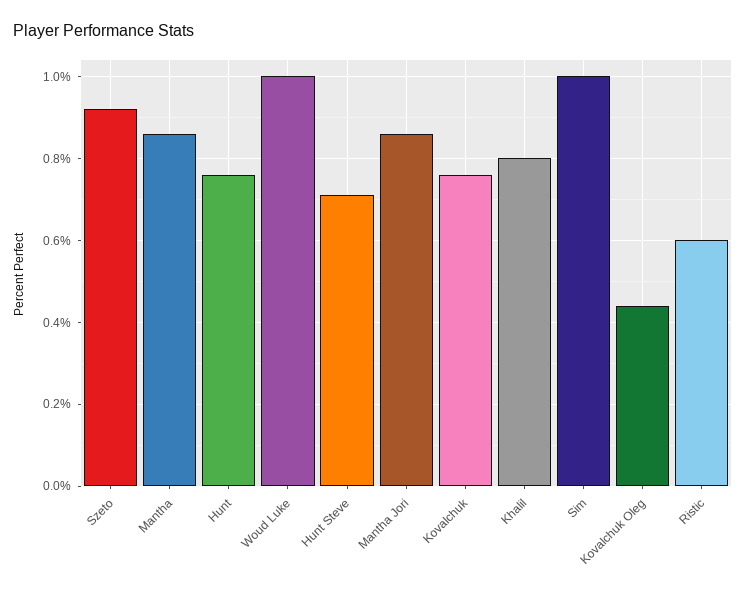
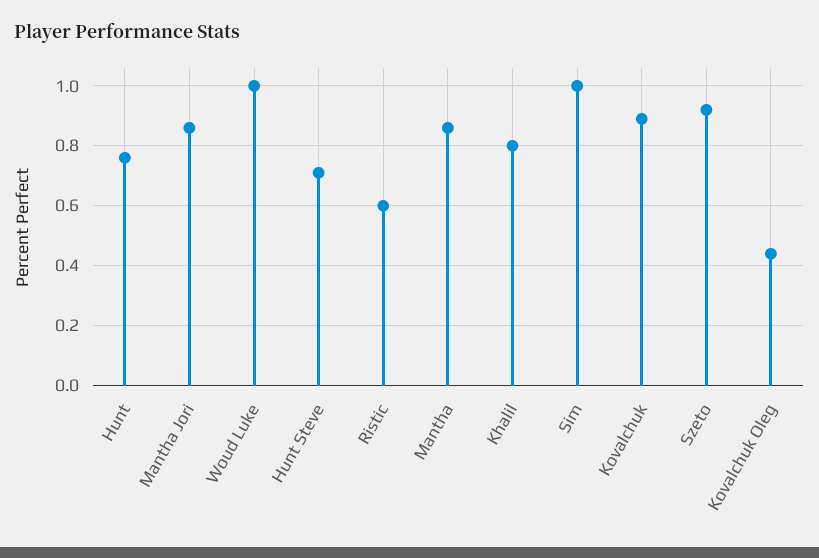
Kovalchuk: 0.75 -> 0.9

